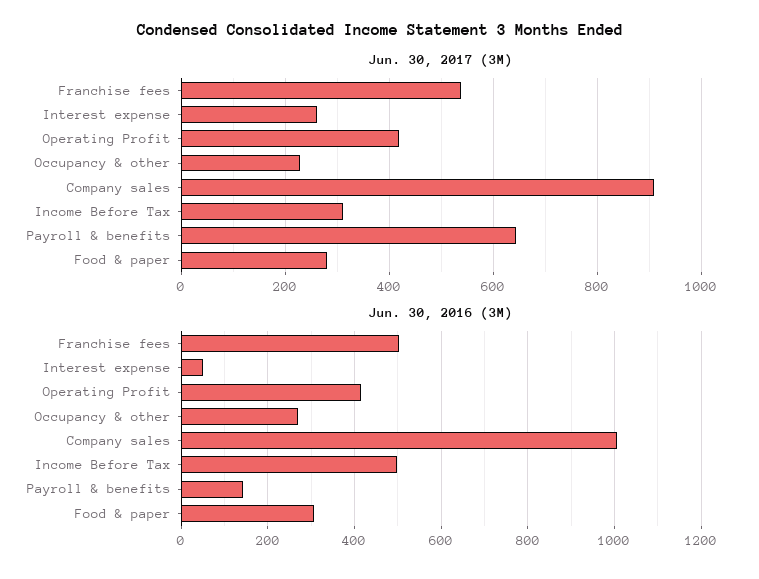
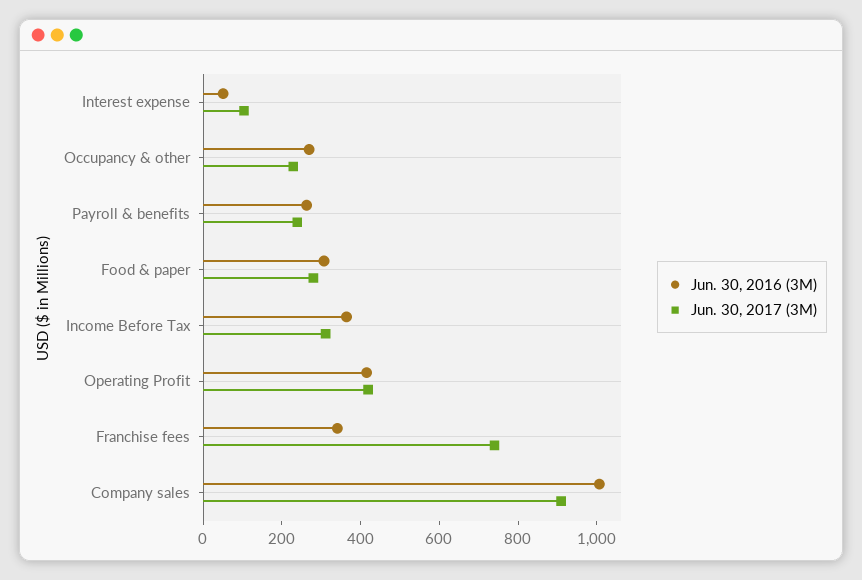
Jun. 30, 2017 (3M), Franchise fees: 540 -> 750
Jun. 30, 2017 (3M), Interest expense: 260 -> 100
Jun. 30, 2017 (3M), Payroll & benefits: 640 -> 250
Jun. 30, 2016 (3M), Franchise fees: 500 -> 350
Jun. 30, 2016 (3M), Income Before Tax: 500 -> 350
Jun. 30, 2016 (3M), Payroll & benefits: 140 -> 250

